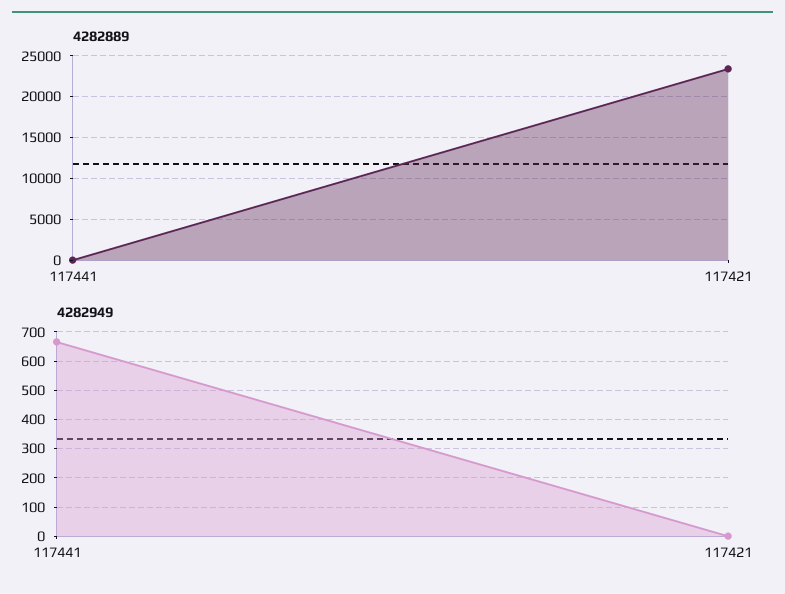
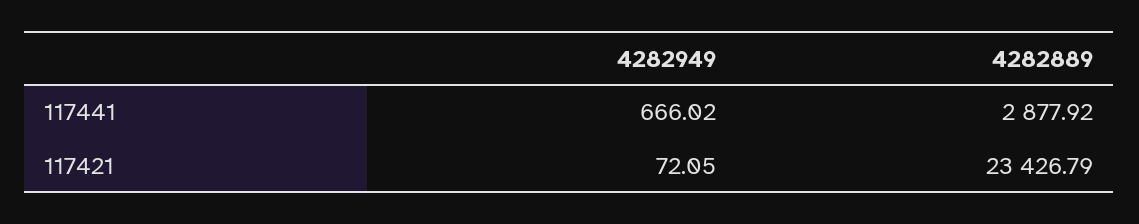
4282889, 117441: 0 -> 2877.92
4282949, 117421: 0 -> 72.05

